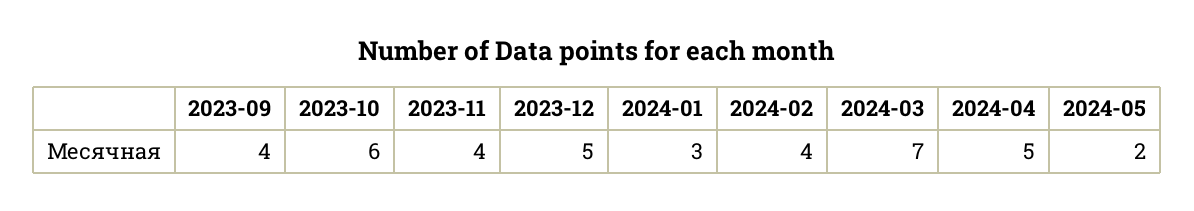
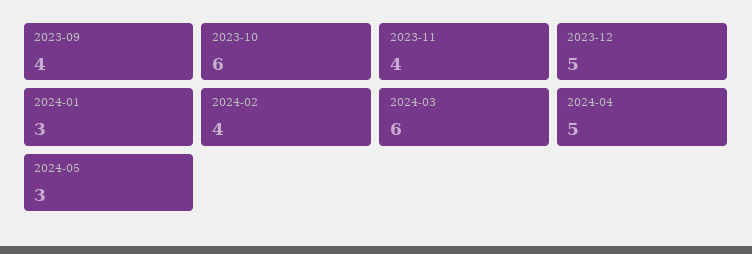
2024-03: 7 -> 6
2024-05: 2 -> 3

